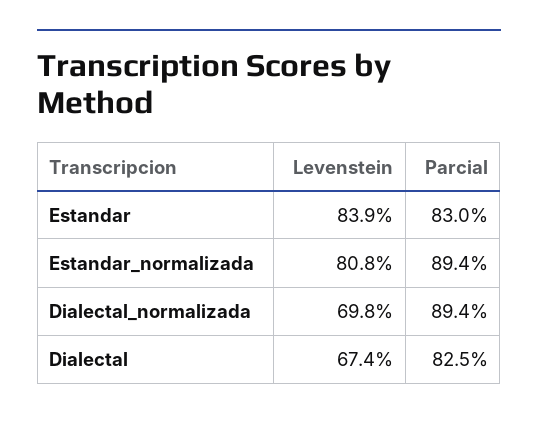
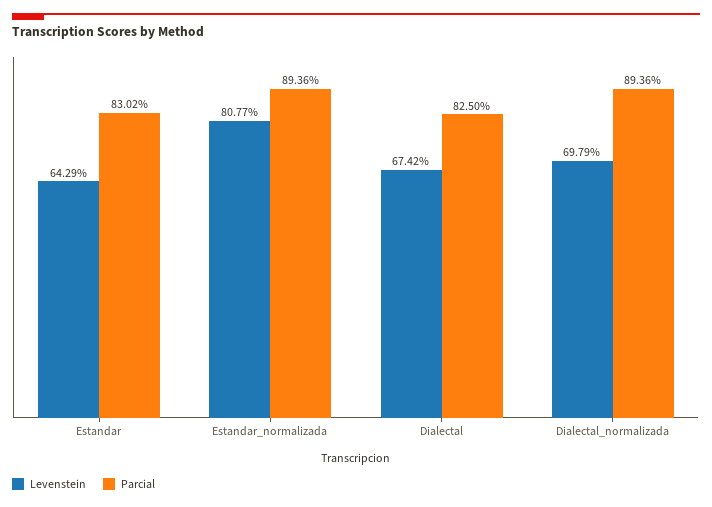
Levenstein, Estandar: 83.9 -> 64.29

